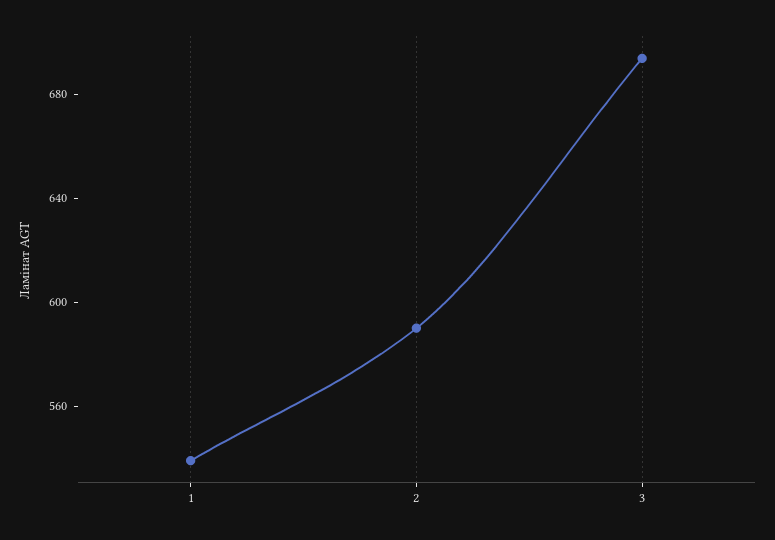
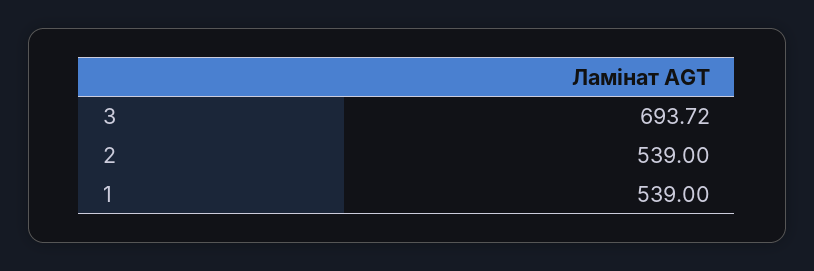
2: 590 -> 539

